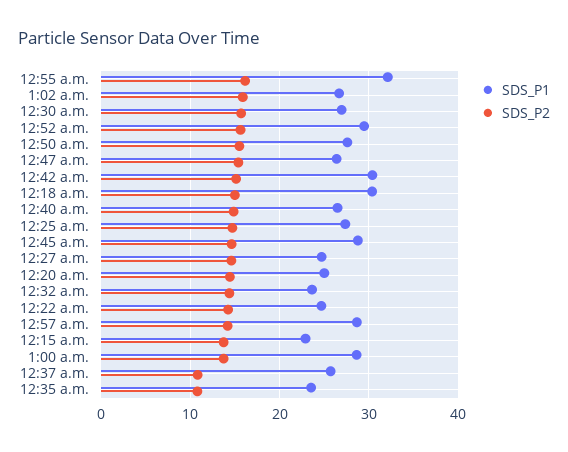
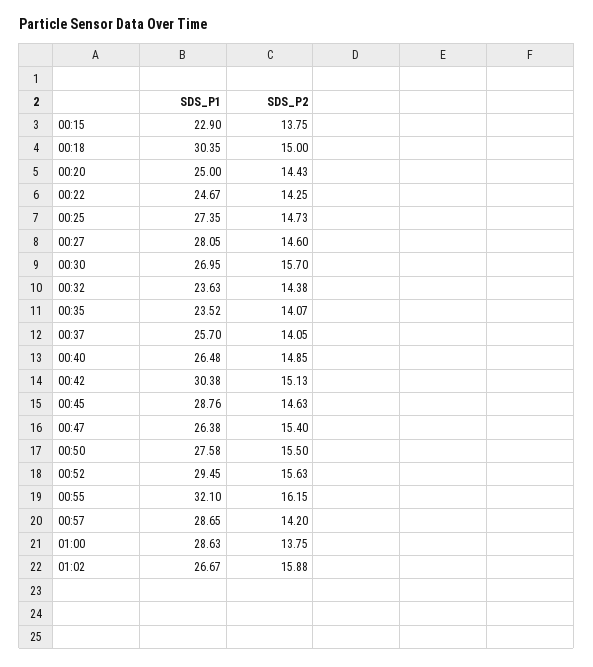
SDS_P1, 12:27 a.m.: 25 -> 28.05
SDS_P2, 12:37 a.m.: 11 -> 14.05
SDS_P2, 12:35 a.m.: 11 -> 14.07

